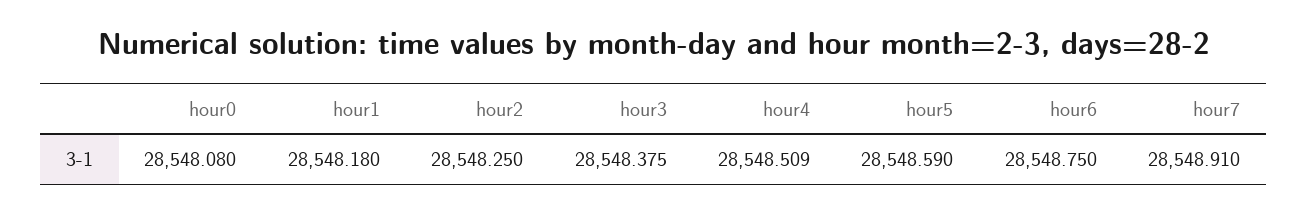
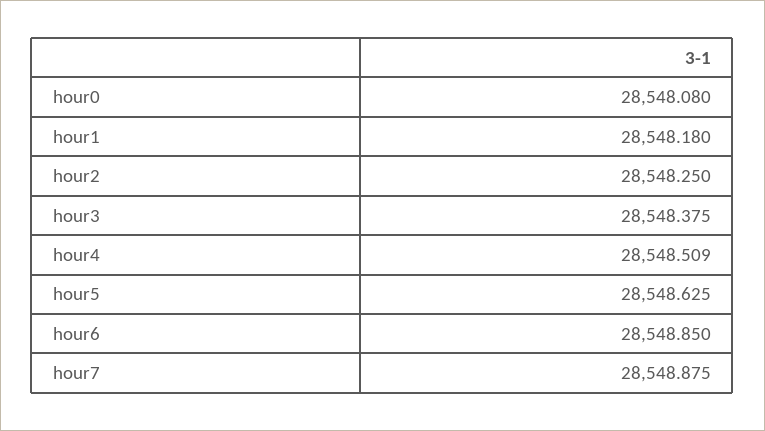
hour5: 28548.59 -> 28548.625
hour6: 28548.75 -> 28548.85
hour7: 28548.91 -> 28548.875

